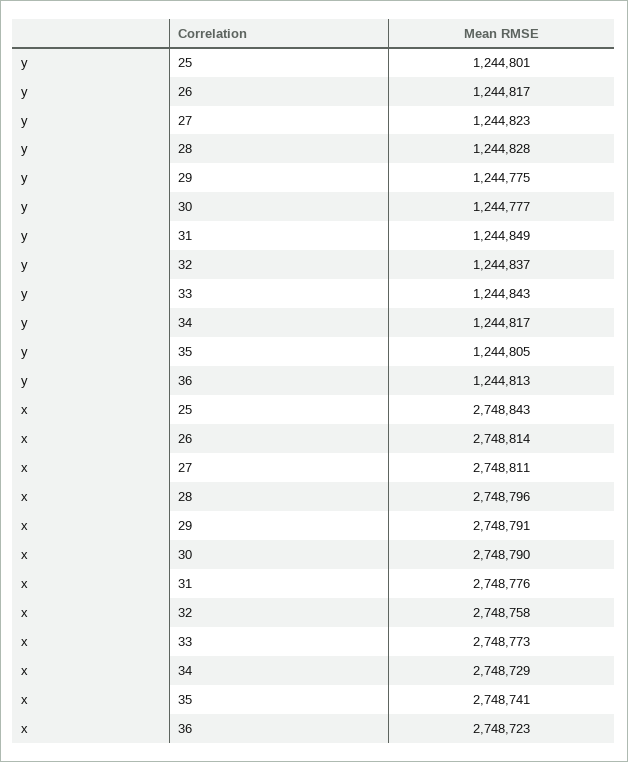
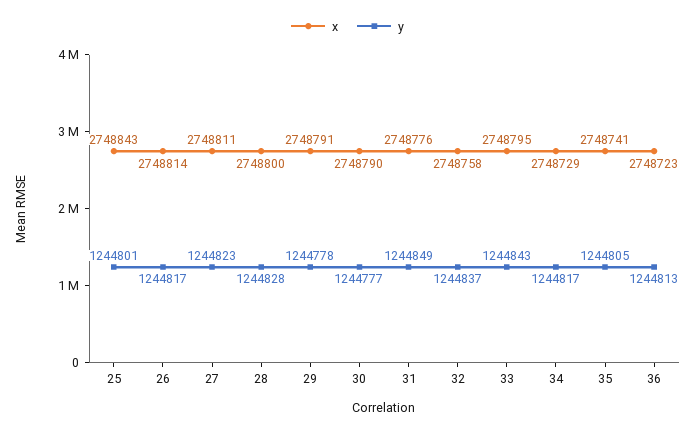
y, 29: 1244775 -> 1244778
x, 28: 2748796 -> 2748800
x, 33: 2748773 -> 2748795

